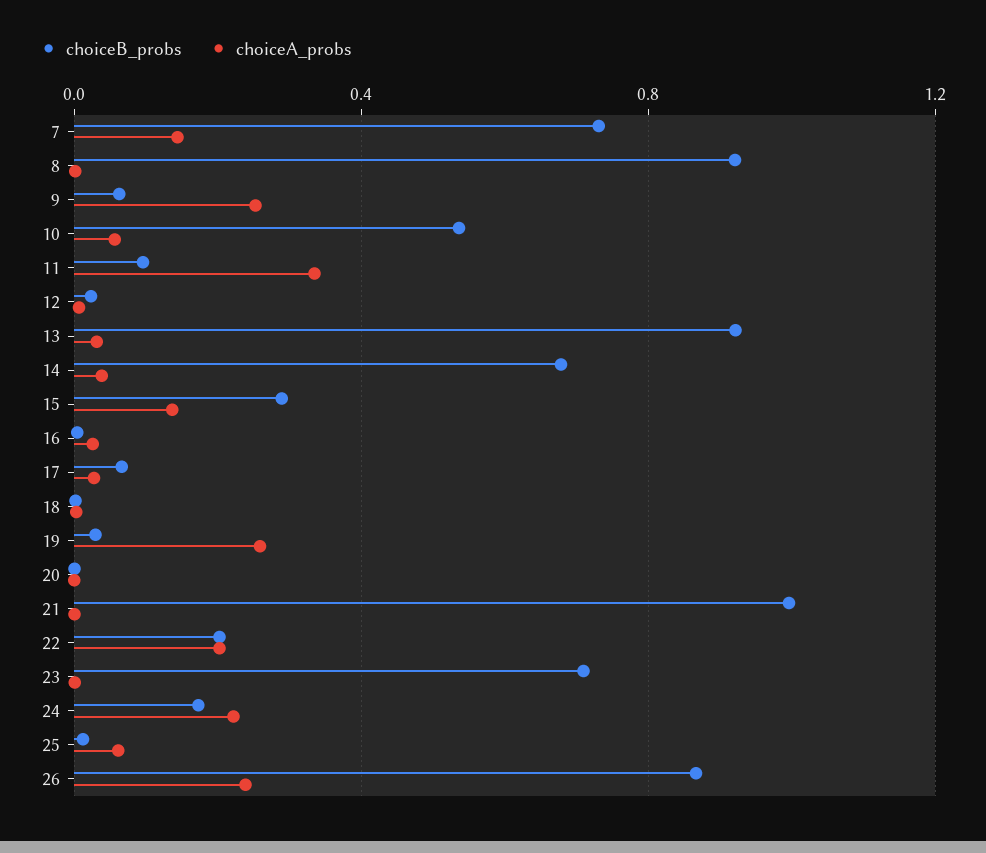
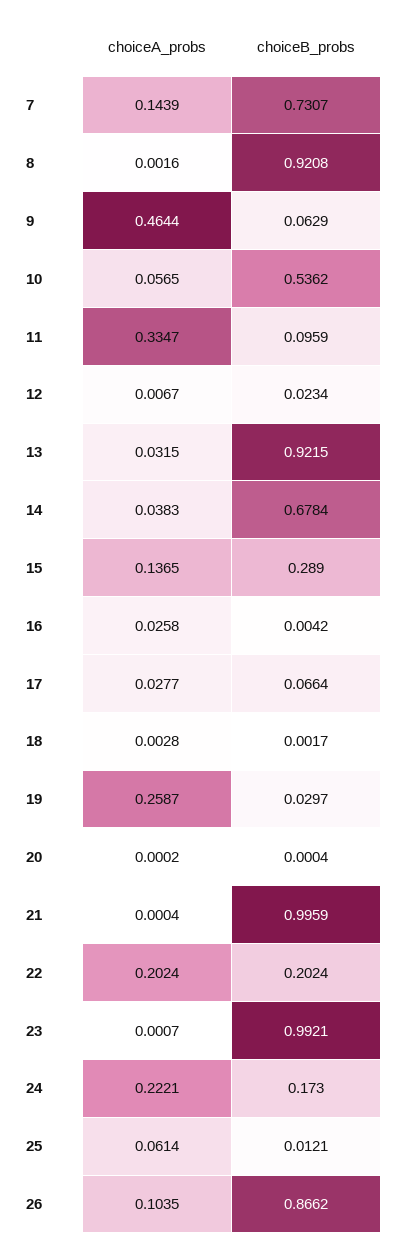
choiceA_probs, 9: 0.25 -> 0.4644
choiceB_probs, 23: 0.7 -> 0.9921
choiceA_probs, 26: 0.25 -> 0.1035

